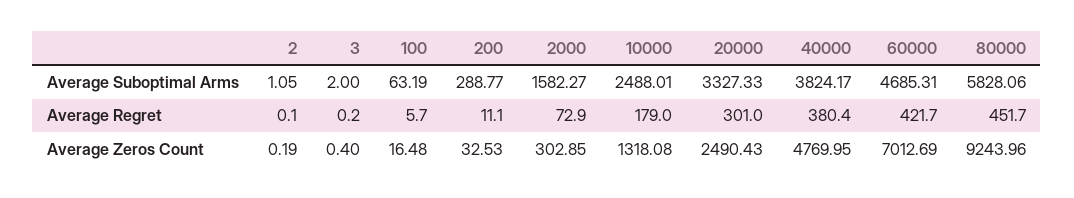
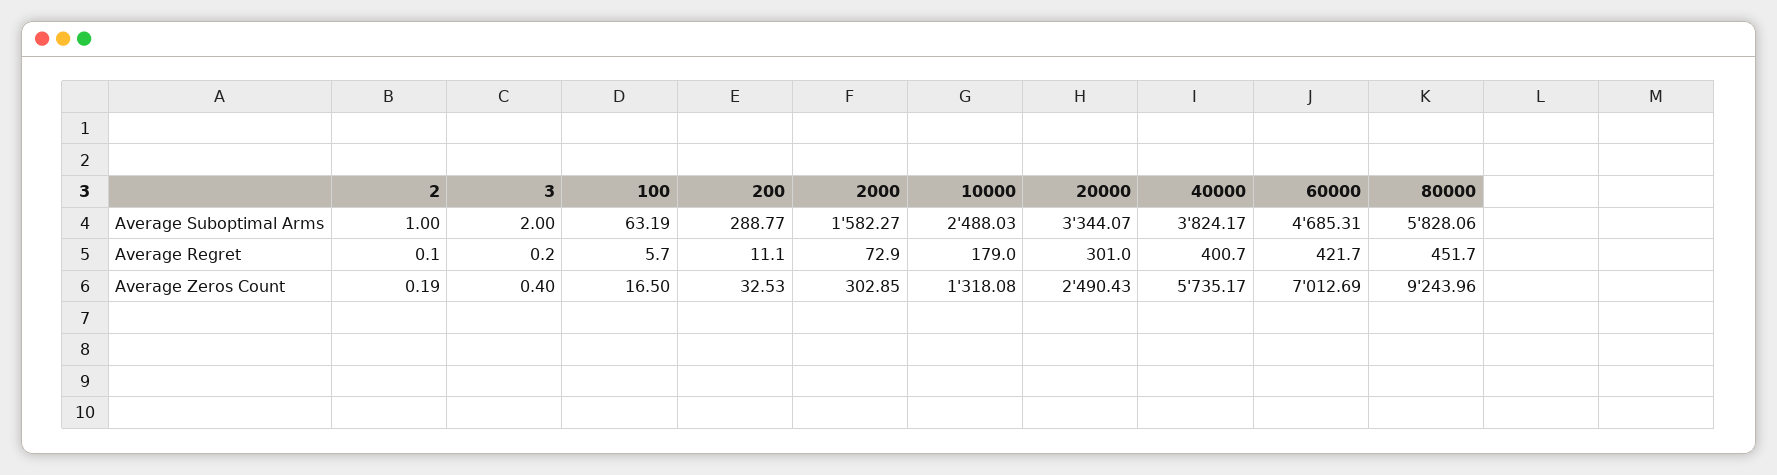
2, Average Suboptimal Arms: 1.05 -> 1
10000, Average Suboptimal Arms: 2488.01 -> 2488.03
20000, Average Suboptimal Arms: 3327.33 -> 3344.07
40000, Average Regret: 380.4 -> 400.7
100, Average Zeros Count: 16.48 -> 16.5
40000, Average Zeros Count: 4769.95 -> 5735.17

